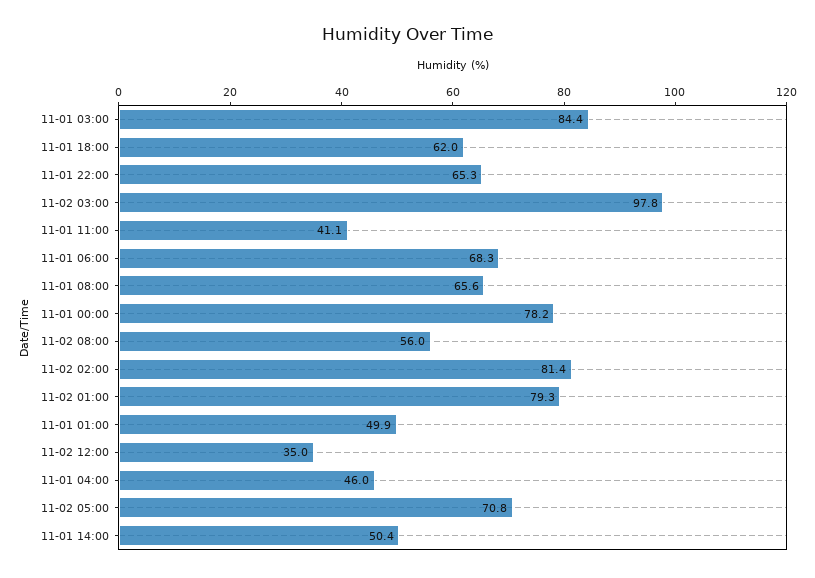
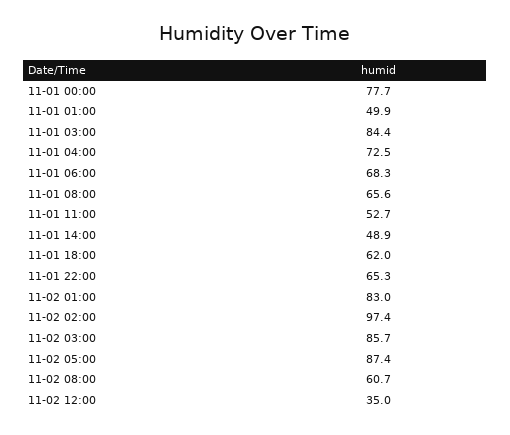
11-02 03:00: 97.8 -> 85.7
11-01 11:00: 41.1 -> 52.7
11-01 00:00: 78.2 -> 77.7
11-02 08:00: 56 -> 60.7
11-02 02:00: 81.4 -> 97.4
11-02 01:00: 79.3 -> 83
11-01 04:00: 46 -> 72.5
11-02 05:00: 70.8 -> 87.4
11-01 14:00: 50.4 -> 48.9

